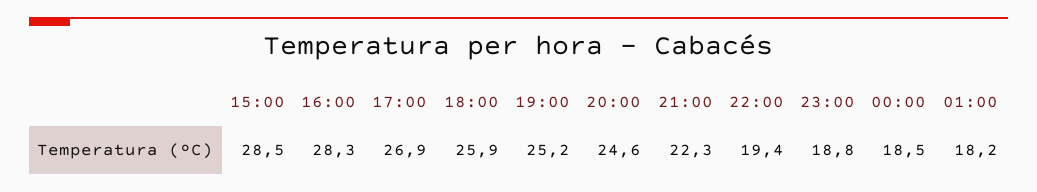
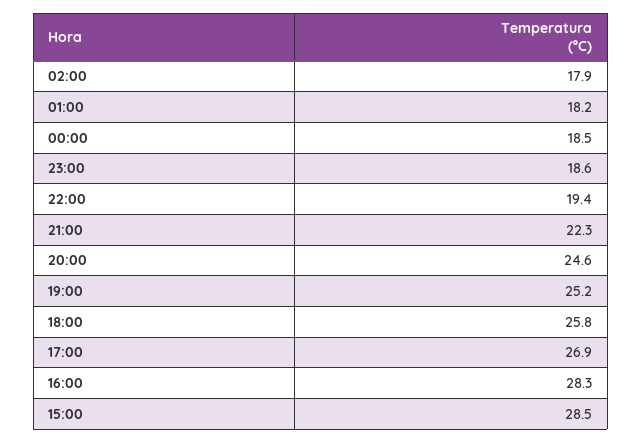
18:00: 25.9 -> 25.8
23:00: 18.8 -> 18.6
02:00: none -> 17.9

